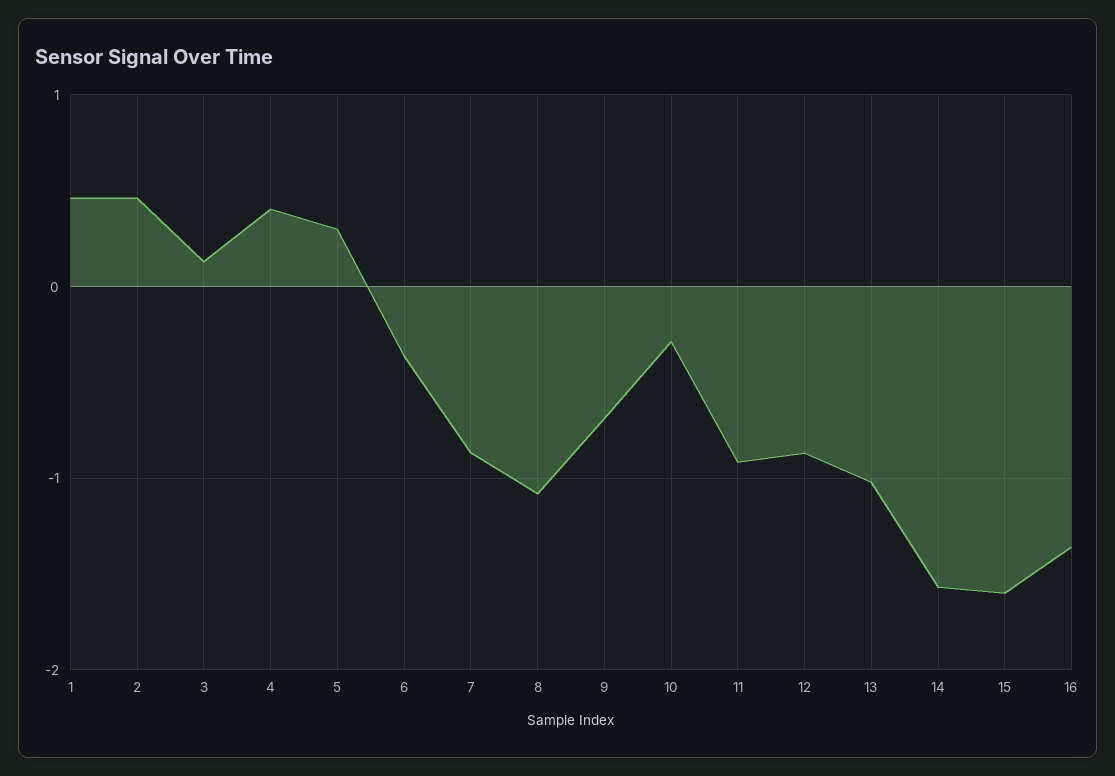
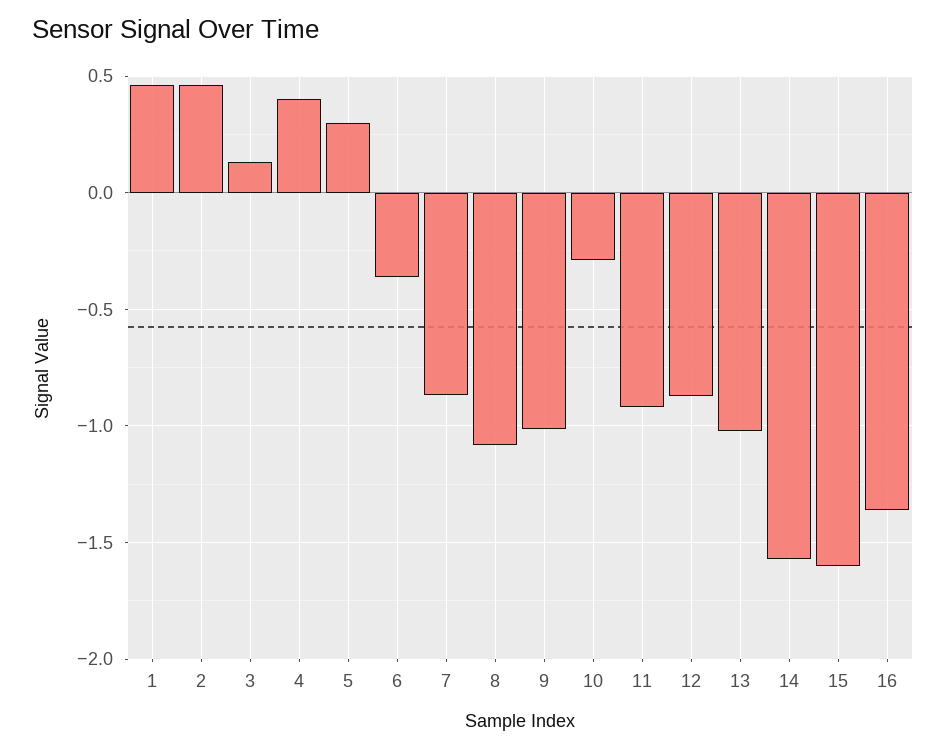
9: -0.7 -> -1

